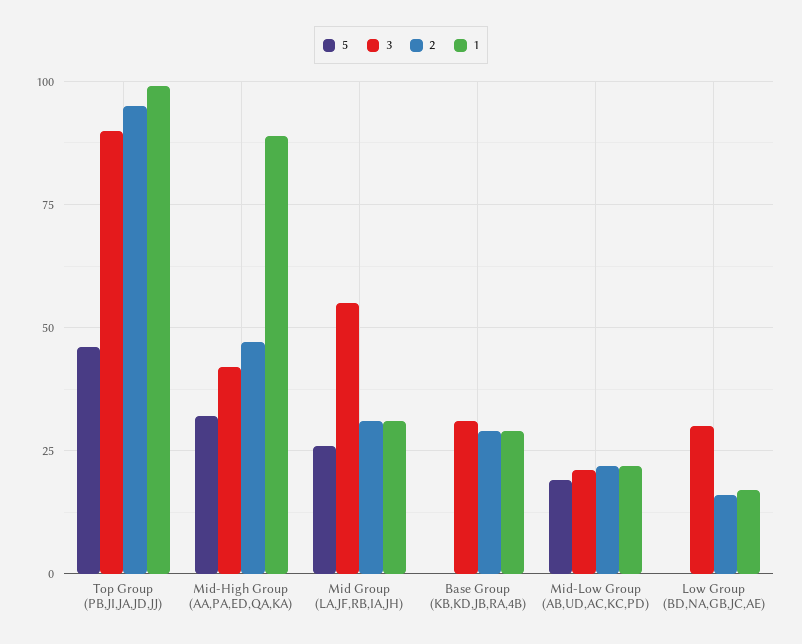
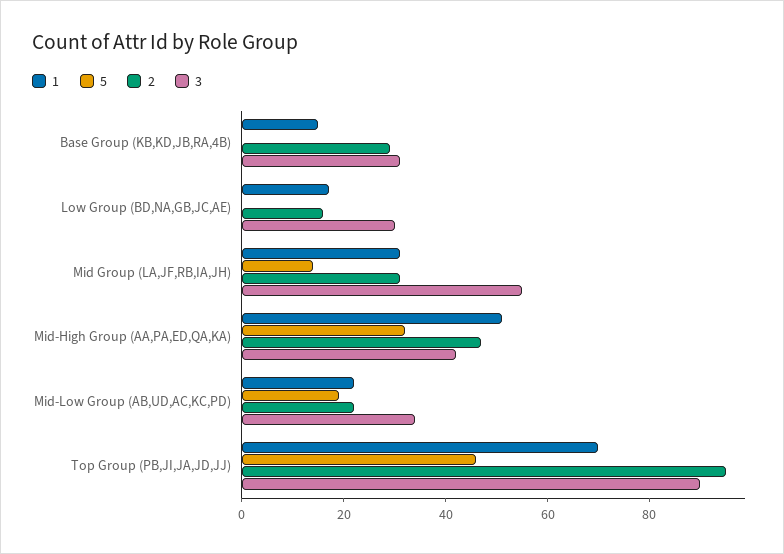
1, Top Group (PB,JI,JA,JD,JJ): 100 -> 70
1, Mid-High Group (AA,PA,ED,QA,KA): 90 -> 50
5, Mid Group (LA,JF,RB,IA,JH): 25 -> 15
1, Base Group (KB,KD,JB,RA,4B): 30 -> 15
3, Mid-Low Group (AB,UD,AC,KC,PD): 20 -> 35

